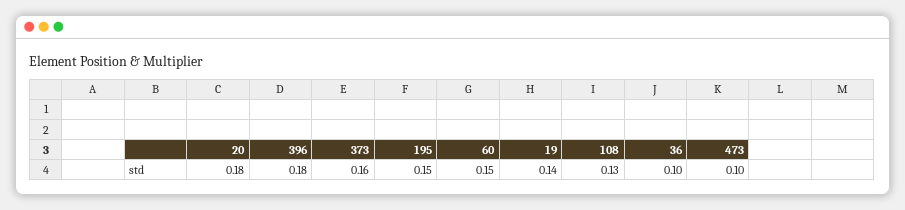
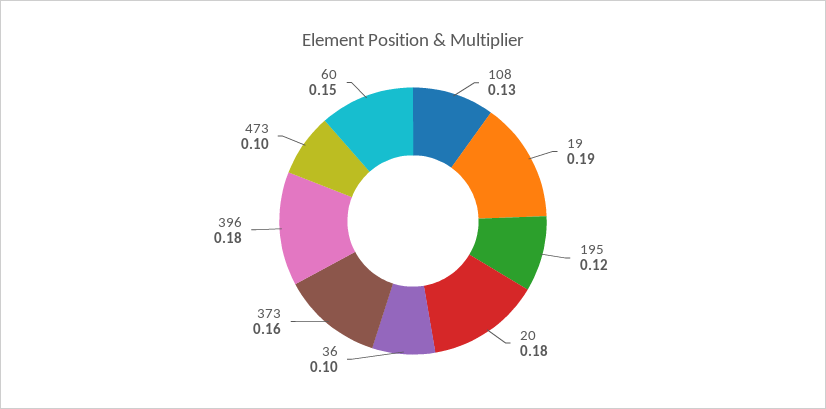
195: 0.15 -> 0.12
19: 0.14 -> 0.19

